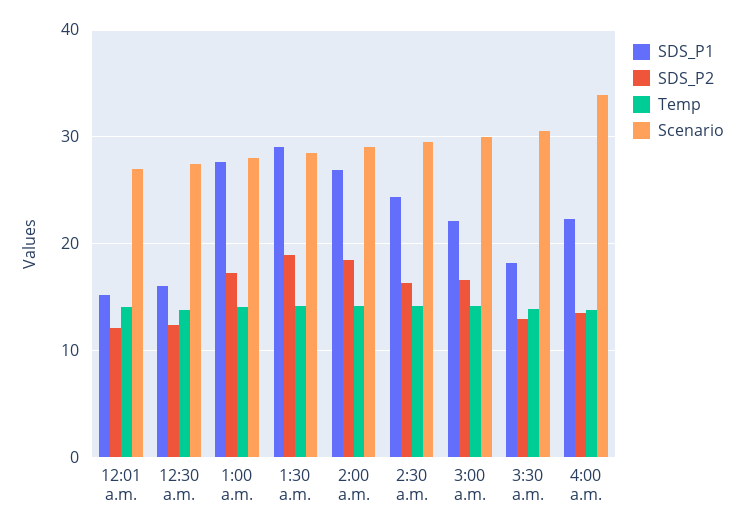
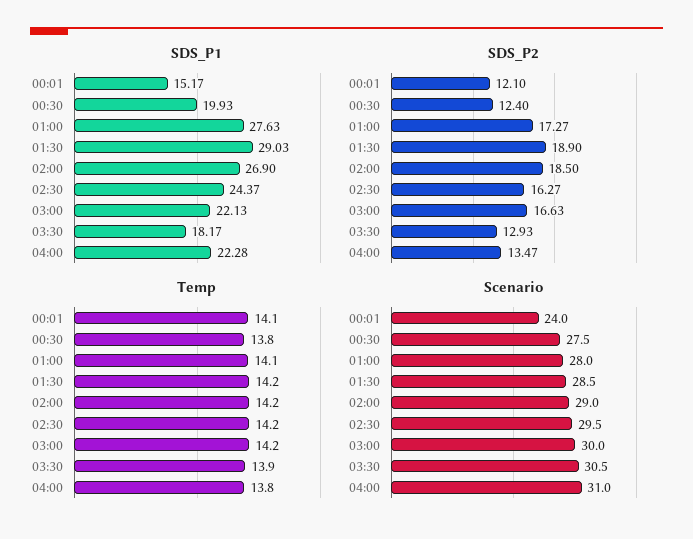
Scenario, 12:01 a.m.: 27 -> 24
SDS_P1, 12:30 a.m.: 16 -> 19.93
Scenario, 4:00 a.m.: 34 -> 31

